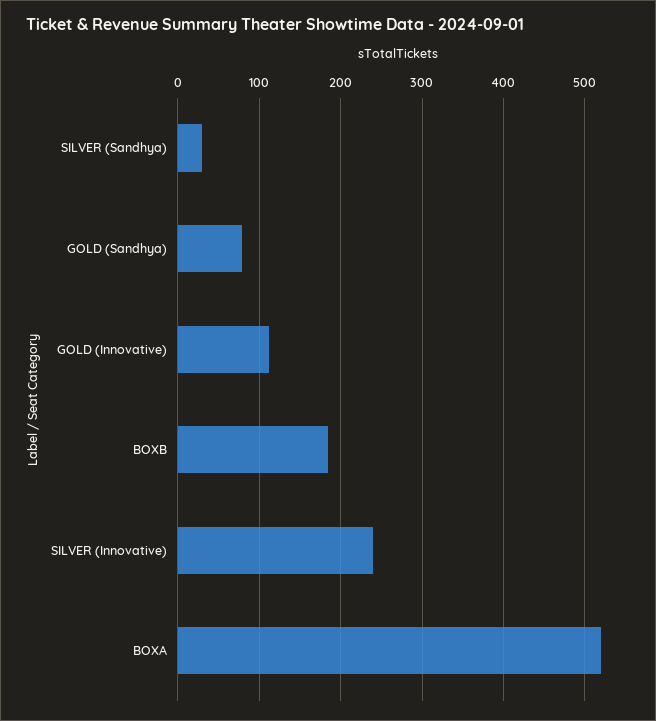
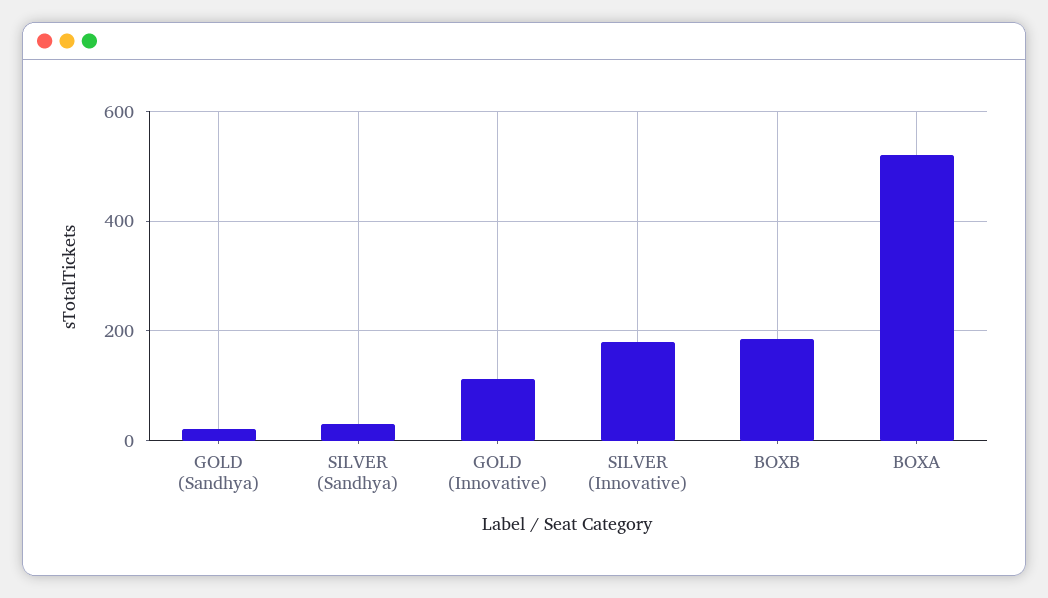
GOLD (Sandhya): 80 -> 20
SILVER (Innovative): 240 -> 180

